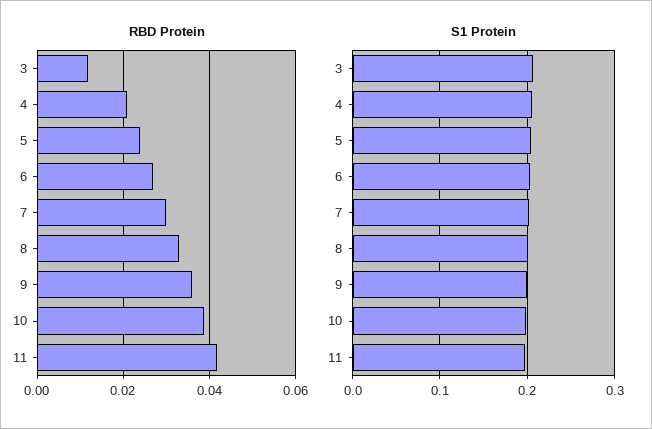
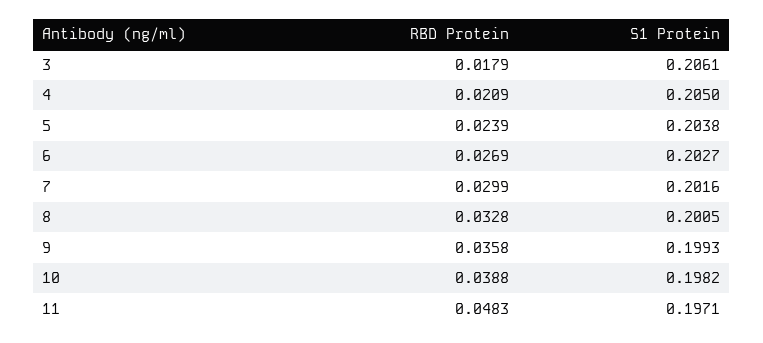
RBD Protein, 3: 0.012 -> 0.0179
RBD Protein, 11: 0.042 -> 0.0483

